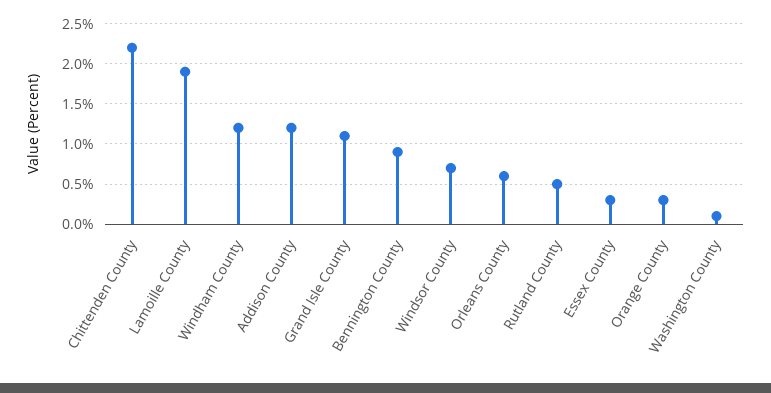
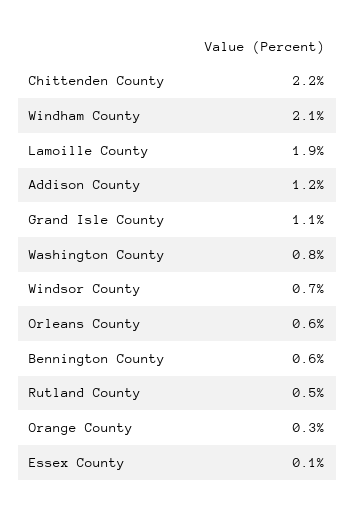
Windham County: 1.2 -> 2.1
Bennington County: 0.9 -> 0.6
Essex County: 0.3 -> 0.1
Washington County: 0.1 -> 0.8

